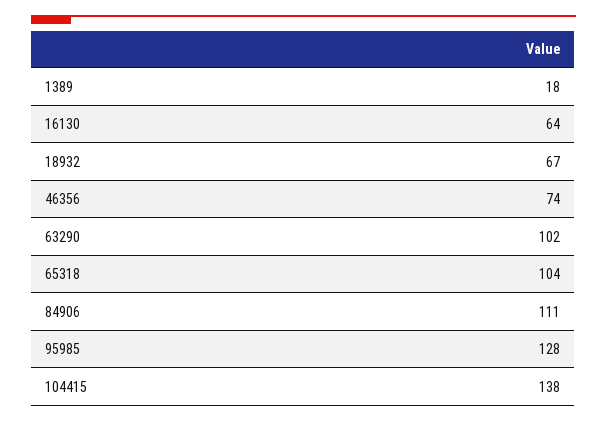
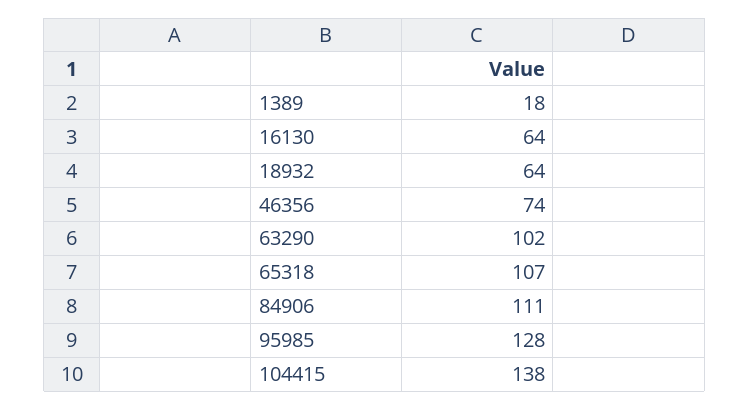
18932: 67 -> 64
65318: 104 -> 107

